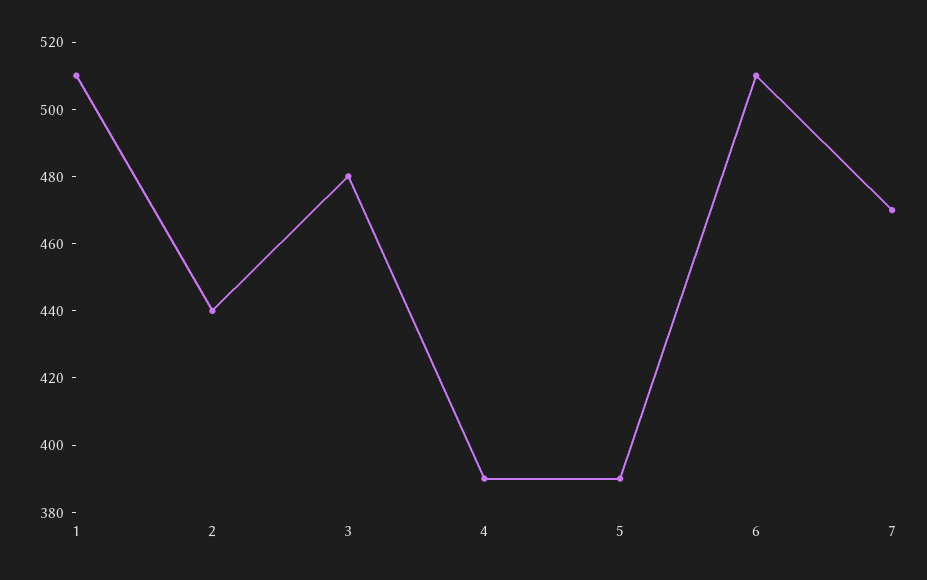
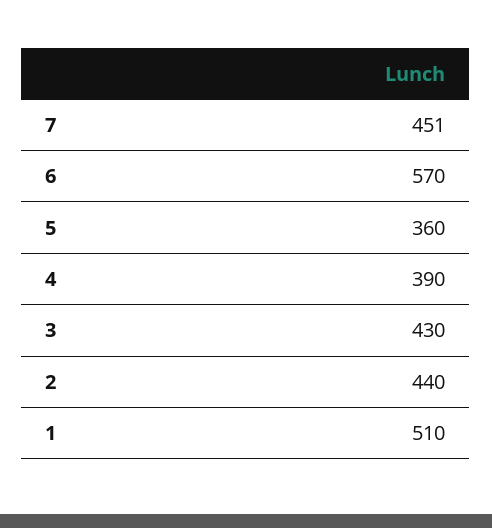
3: 480 -> 430
5: 390 -> 360
6: 510 -> 570
7: 470 -> 451

